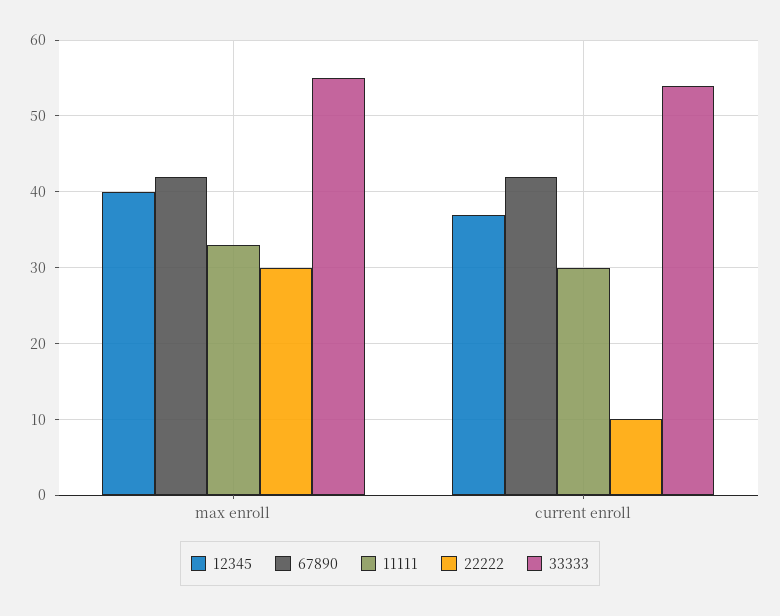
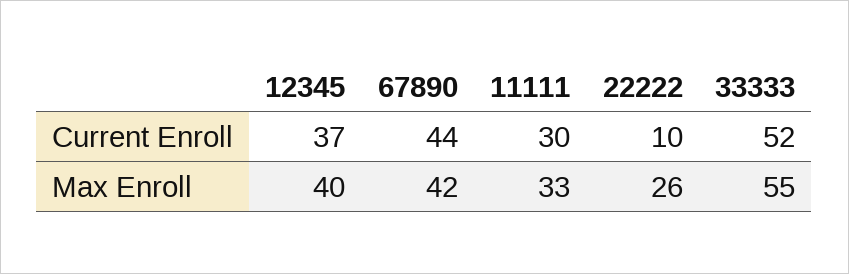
22222, max enroll: 30 -> 26
67890, current enroll: 42 -> 44
33333, current enroll: 54 -> 52

